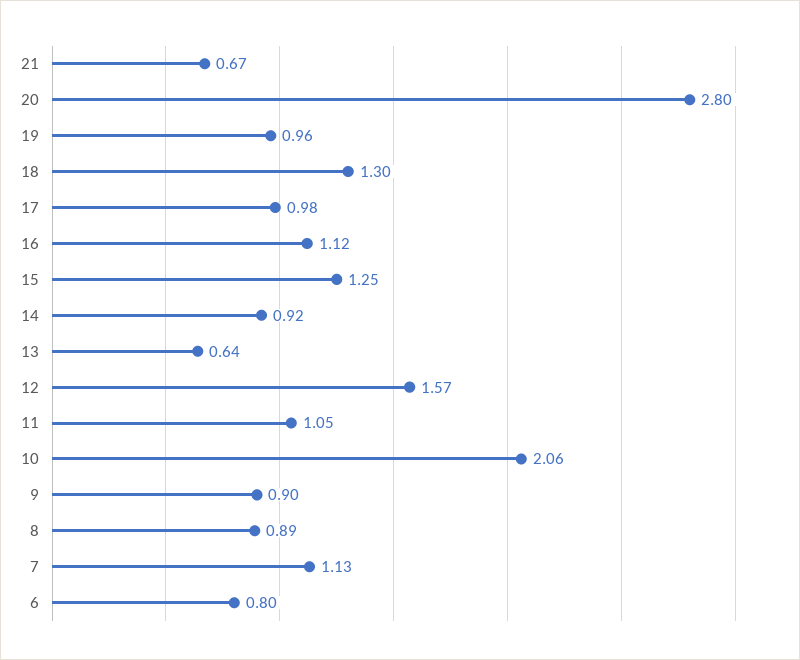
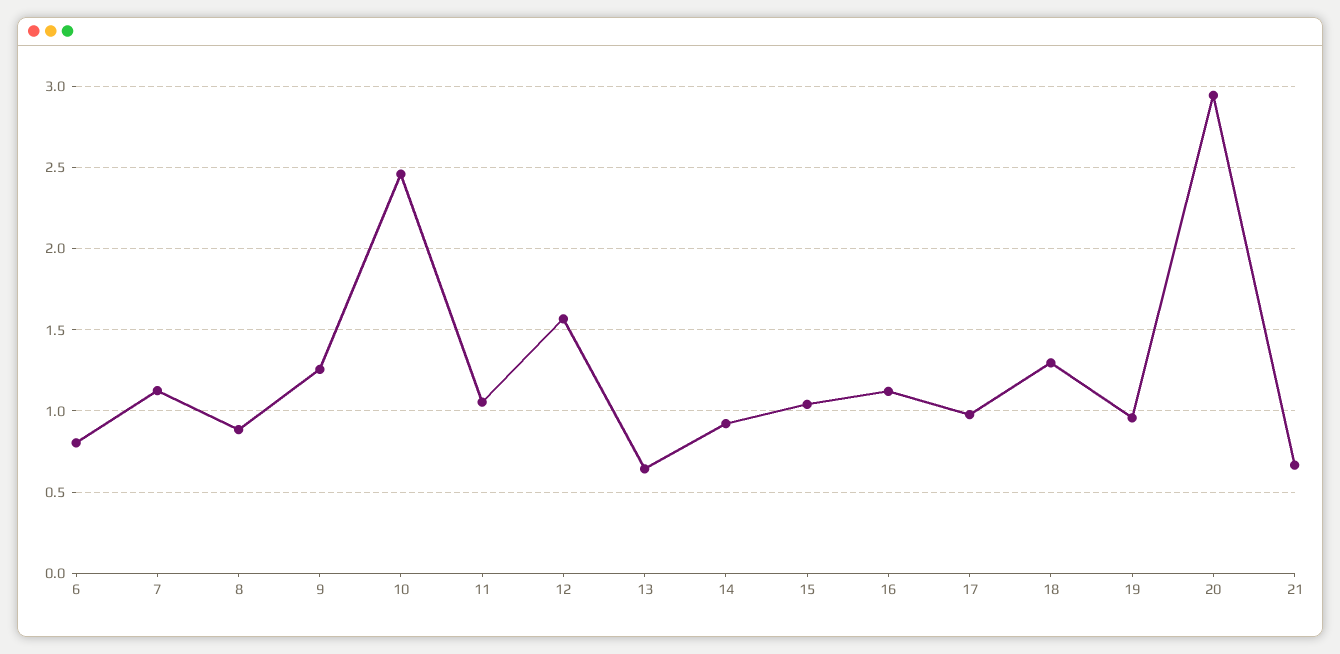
20: 2.8 -> 2.95
15: 1.25 -> 1.05
10: 2.06 -> 2.45
9: 0.9 -> 1.25

